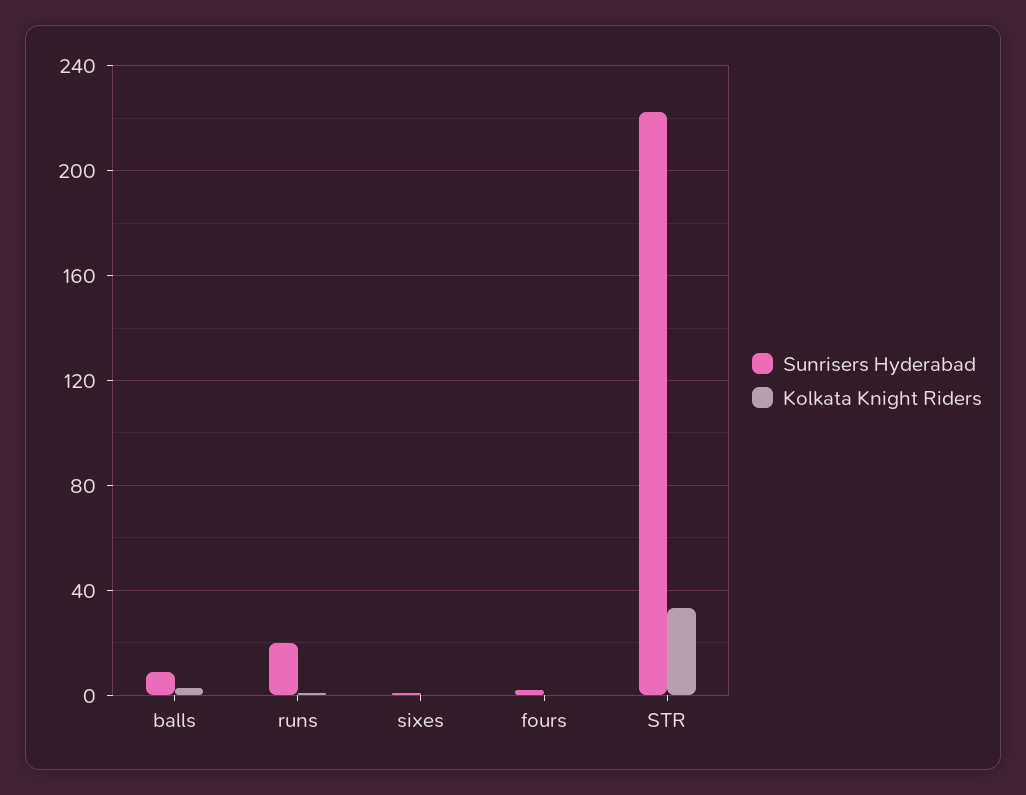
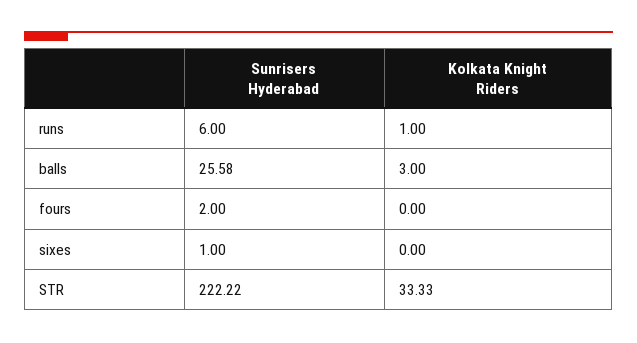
Sunrisers Hyderabad, balls: 10 -> 25.58
Sunrisers Hyderabad, runs: 20 -> 6

